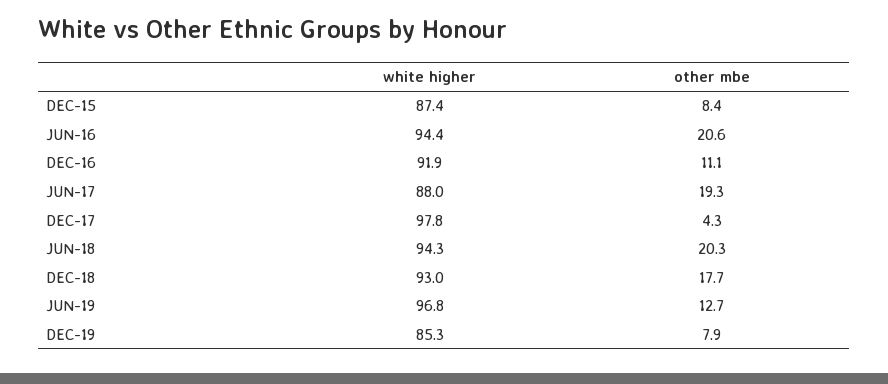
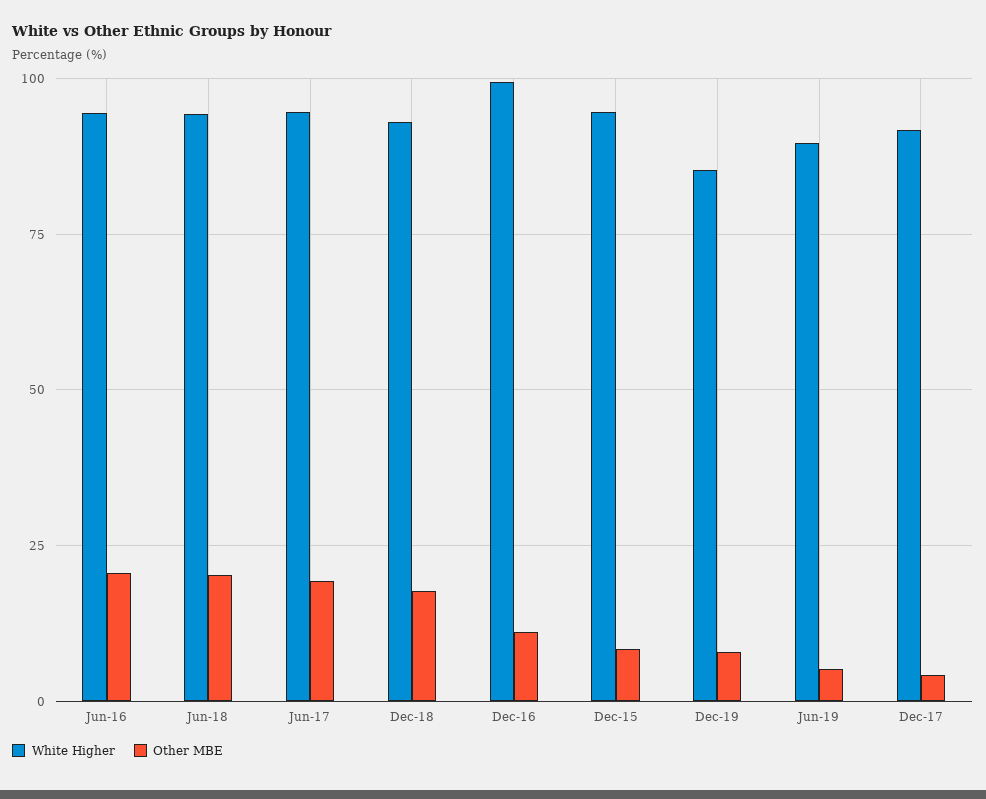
white higher, DEC-15: 87.4 -> 95
white higher, DEC-16: 91.9 -> 100
white higher, JUN-17: 88 -> 95
white higher, DEC-17: 97.8 -> 92.5
white higher, JUN-19: 96.8 -> 90
other mbe, JUN-19: 12.7 -> 5

